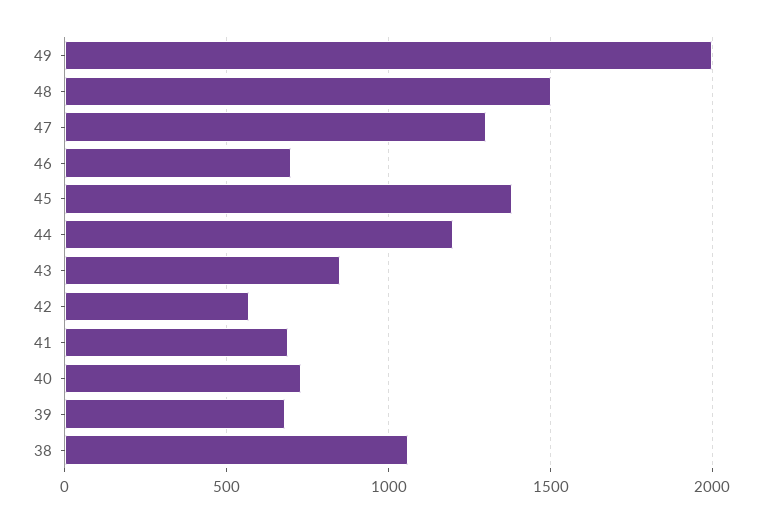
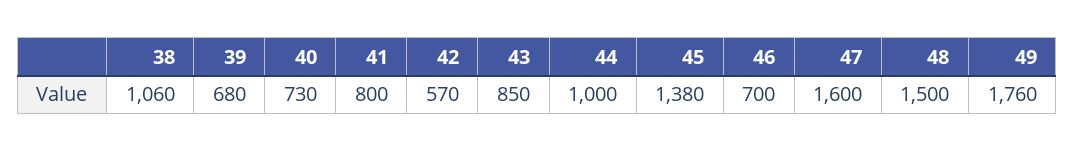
49: 2000 -> 1760
47: 1300 -> 1600
44: 1200 -> 1000
41: 700 -> 800

